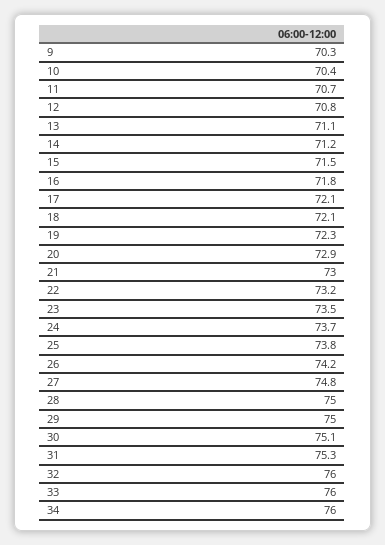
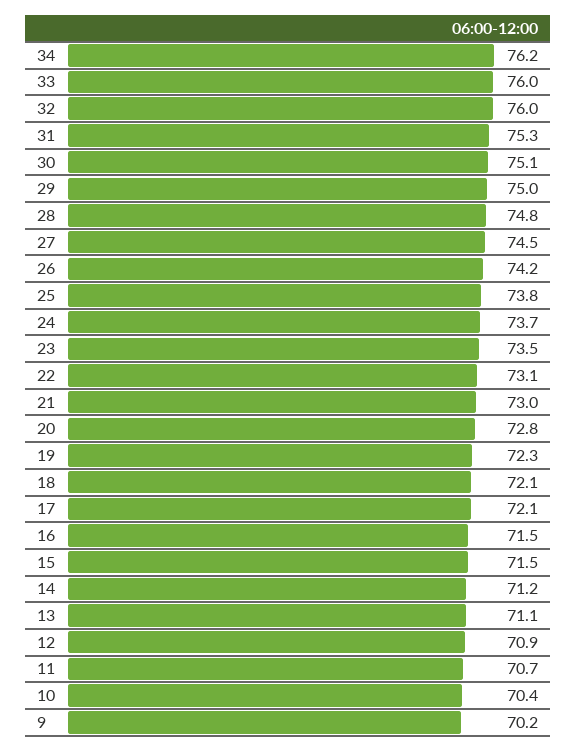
9: 70.3 -> 70.2
12: 70.8 -> 70.9
16: 71.8 -> 71.5
20: 72.9 -> 72.8
22: 73.2 -> 73.1
27: 74.8 -> 74.5
28: 75 -> 74.8
34: 76 -> 76.2

